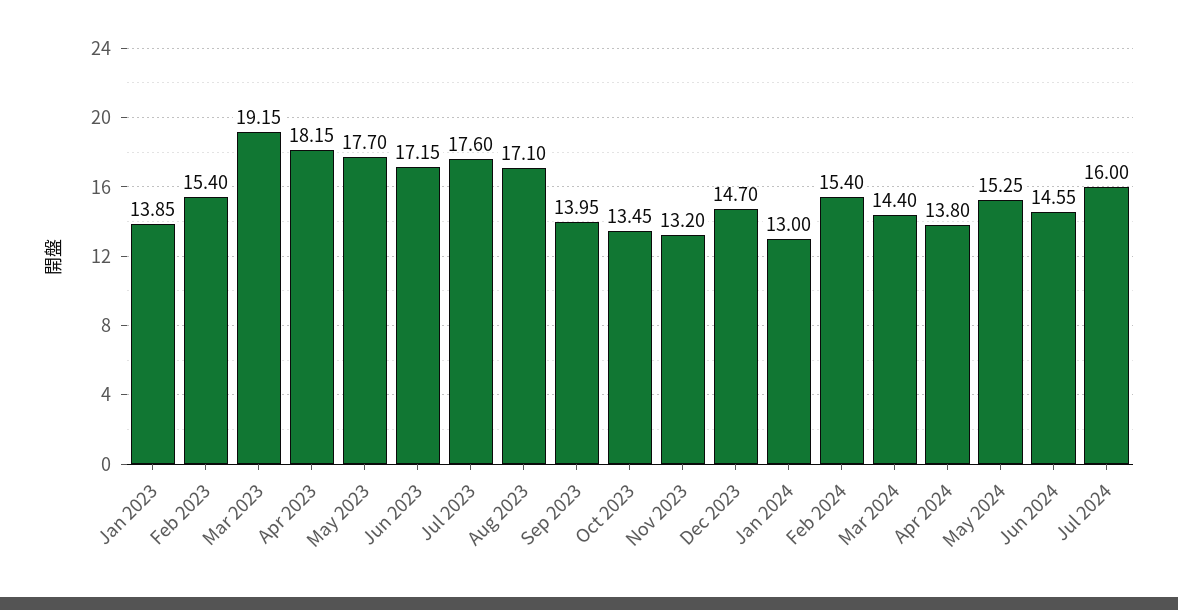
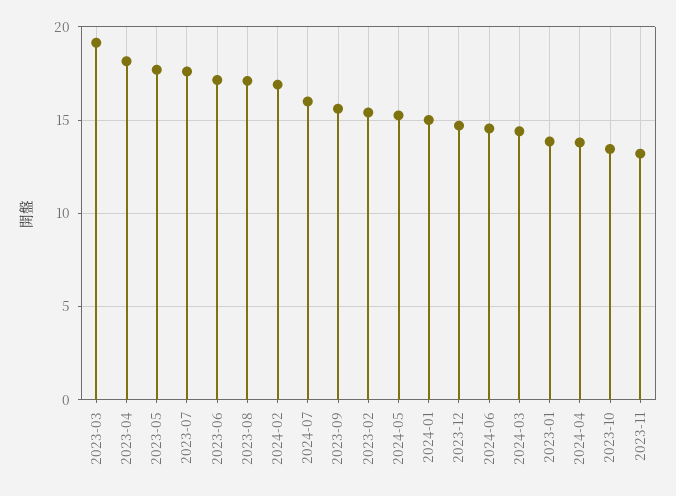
Sep 2023: 13.95 -> 15.5
Jan 2024: 13 -> 15
Feb 2024: 15.4 -> 17

